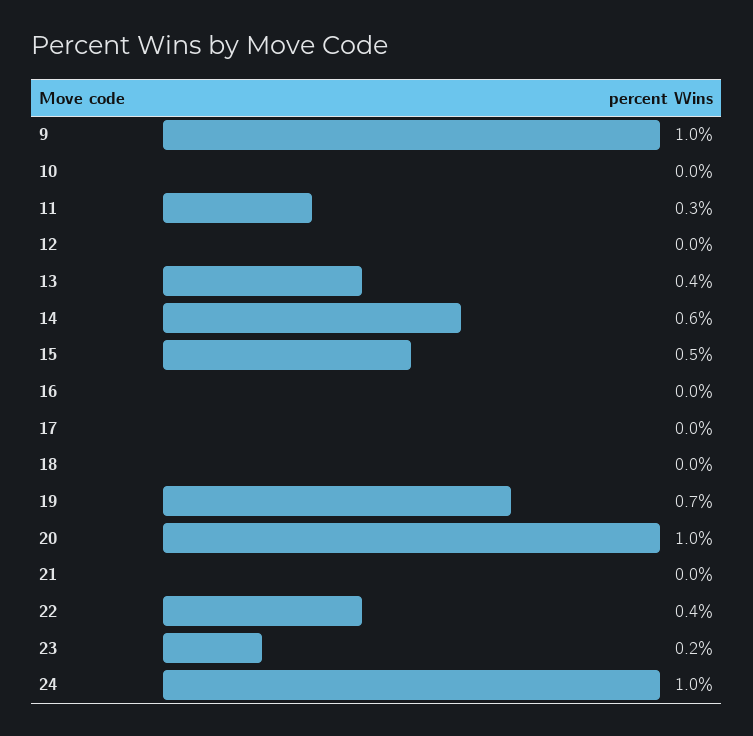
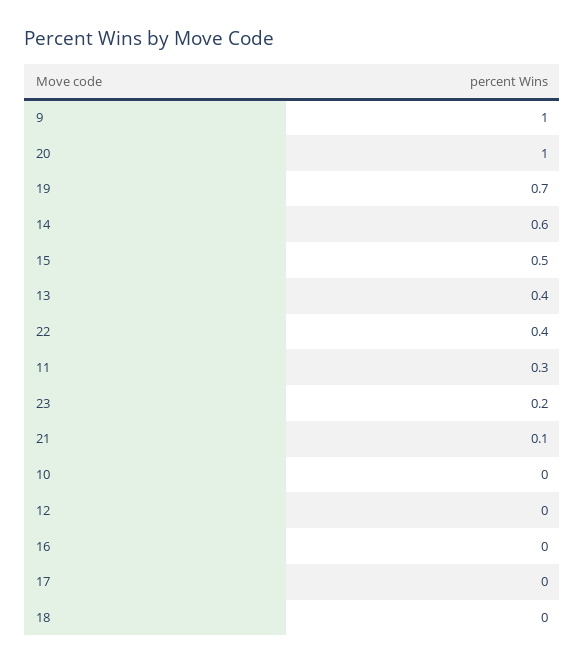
21: 0 -> 0.1
24: 1 -> none

